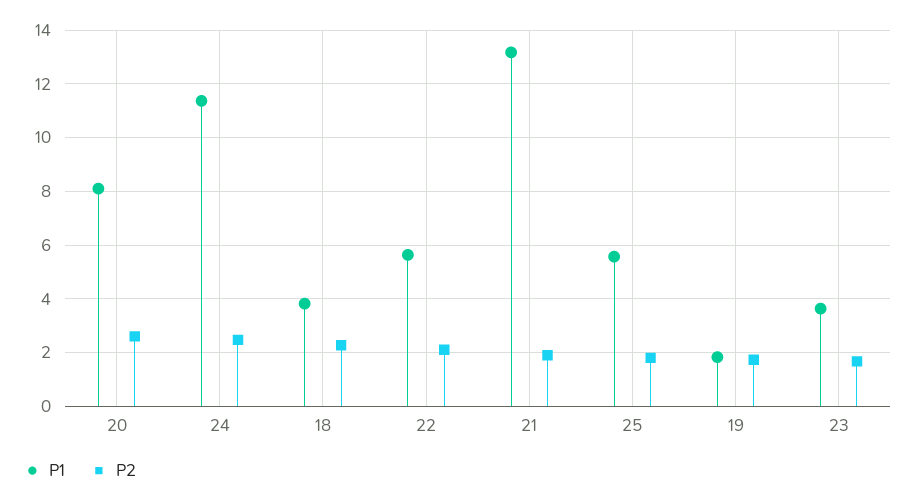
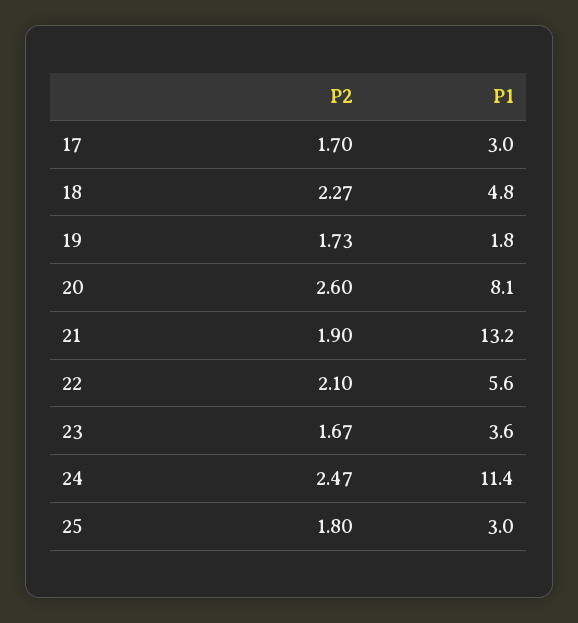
P1, 18: 3.75 -> 4.8
P1, 25: 5.5 -> 3
P2, 17: none -> 1.7
P1, 17: none -> 3

